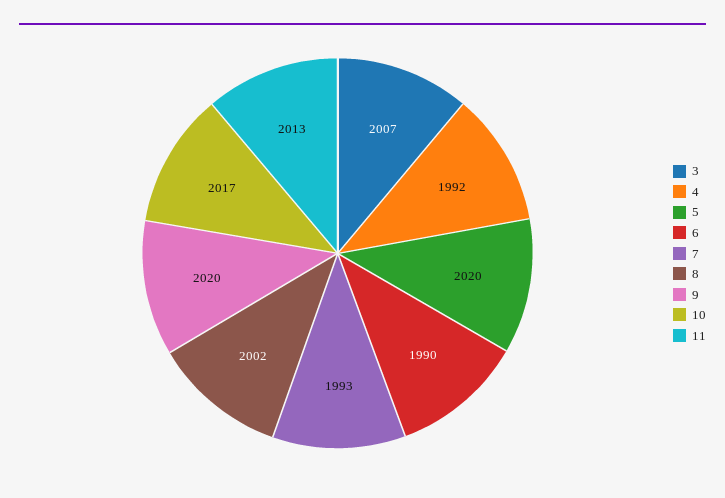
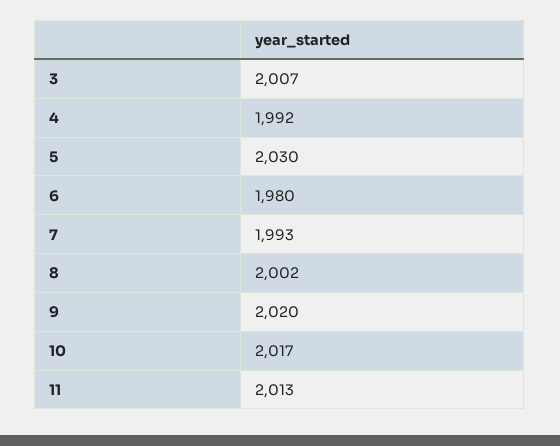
5: 2020 -> 2030
6: 1990 -> 1980

